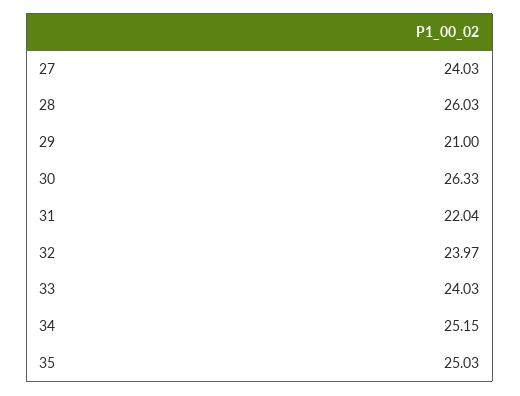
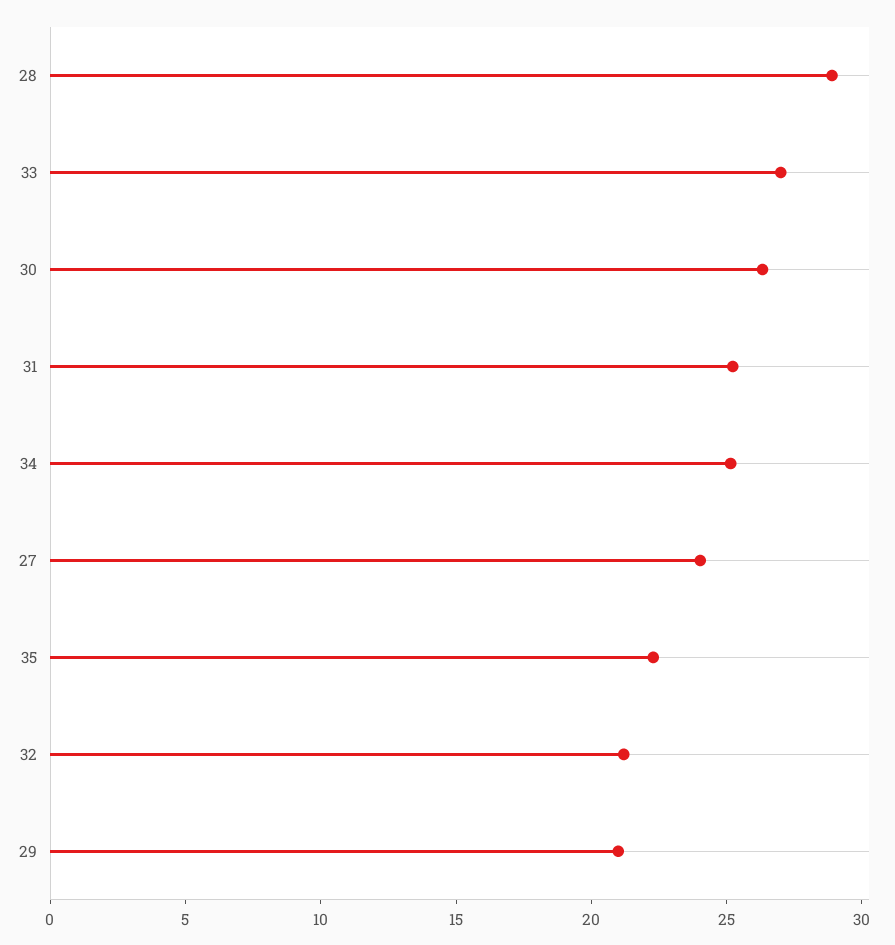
28: 26.03 -> 29
31: 22.04 -> 25
32: 23.97 -> 21
33: 24.03 -> 27
35: 25.03 -> 22

